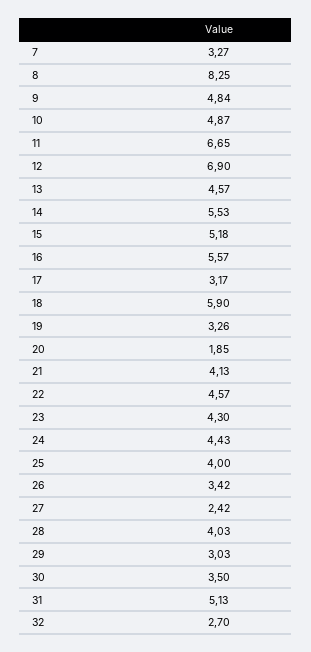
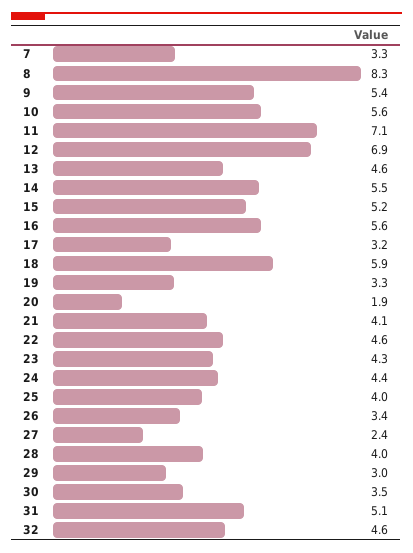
9: 4.84 -> 5.4
10: 4.87 -> 5.6
11: 6.65 -> 7.1
32: 2.7 -> 4.6

